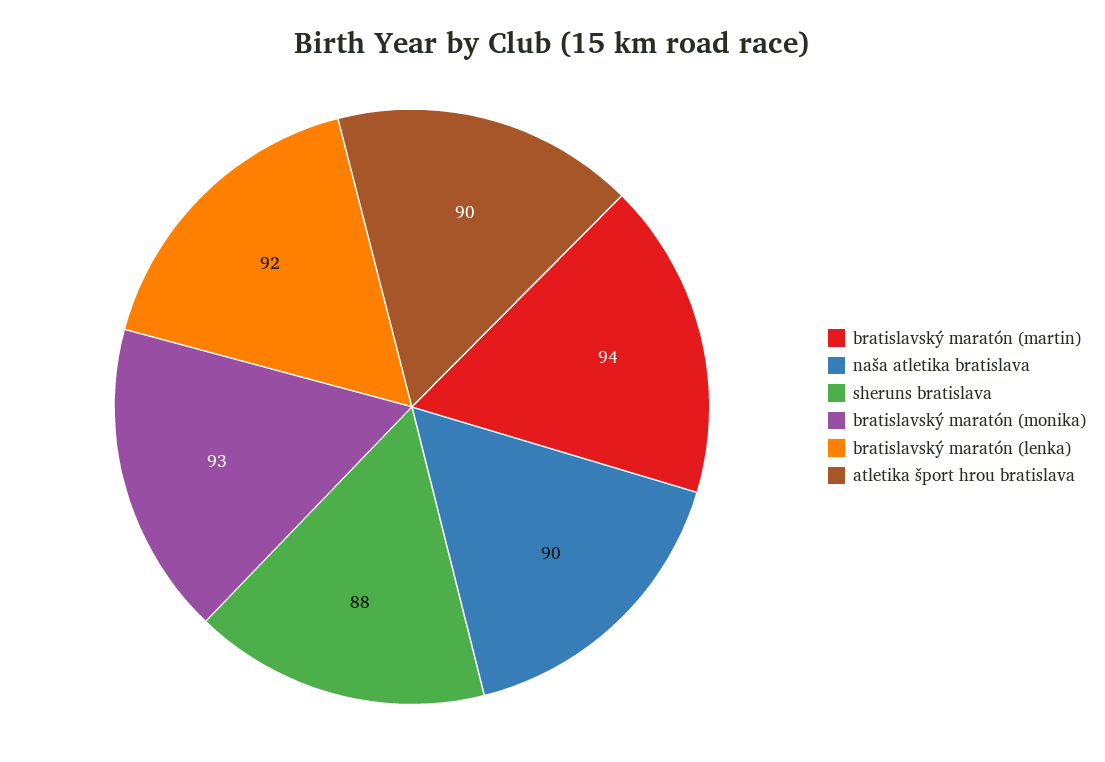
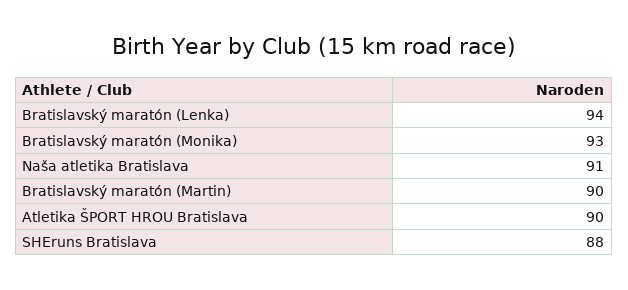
bratislavský maratón (martin): 94 -> 90
naša atletika bratislava: 90 -> 91
bratislavský maratón (lenka): 92 -> 94

